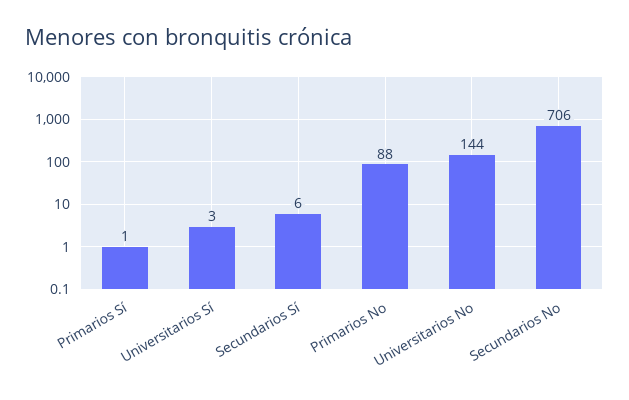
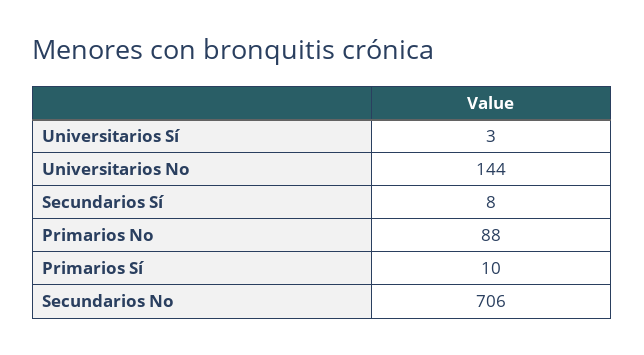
Primarios Sí: 1 -> 10
Secundarios Sí: 6 -> 8

